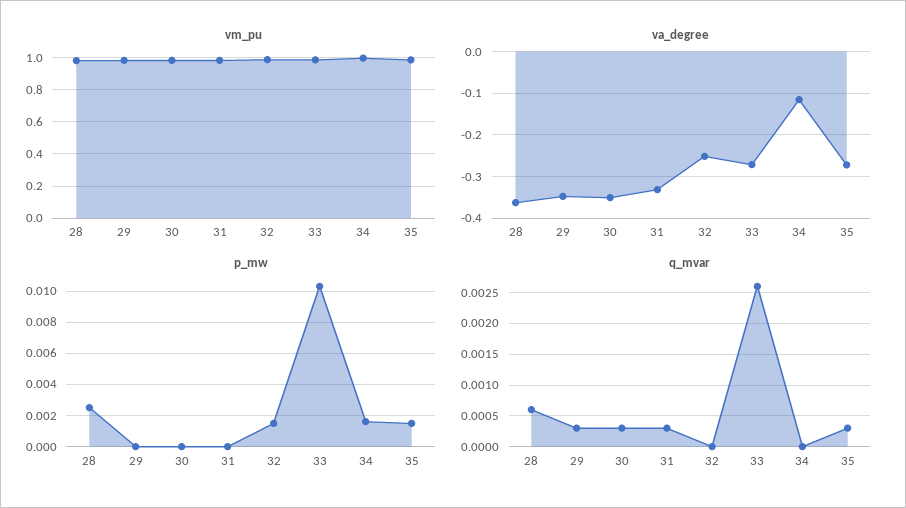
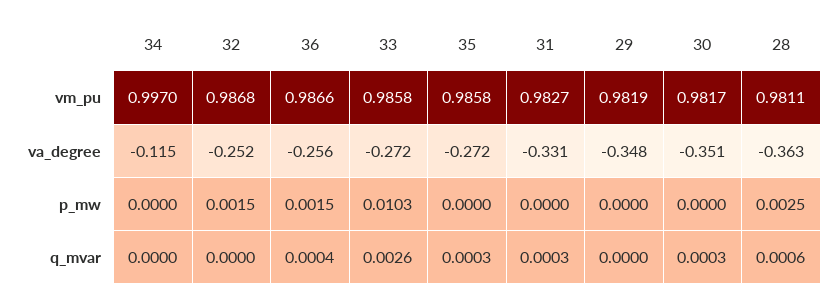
p_mw, 34: 0.0015 -> 0
p_mw, 35: 0.0015 -> 0
q_mvar, 29: 0.0003 -> 0
vm_pu, 36: none -> 0.9866
va_degree, 36: none -> -0.256
p_mw, 36: none -> 0.0015
q_mvar, 36: none -> 0.0004

